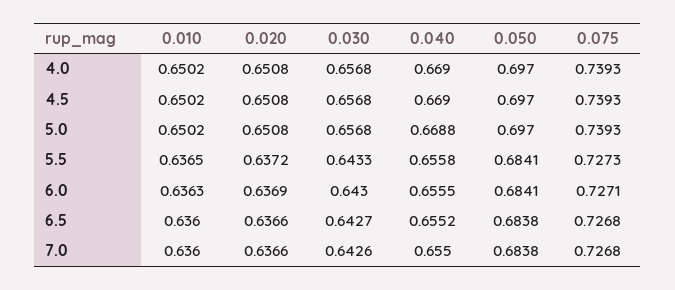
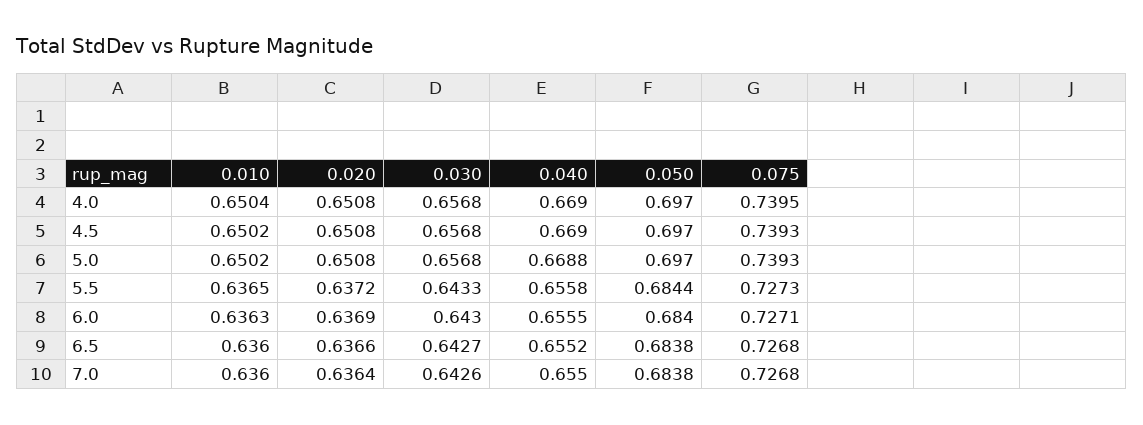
0.010, 4.0: 0.6502 -> 0.6504
0.075, 4.0: 0.7393 -> 0.7395
0.050, 5.5: 0.6841 -> 0.6844
0.050, 6.0: 0.6841 -> 0.684
0.020, 7.0: 0.6366 -> 0.6364

